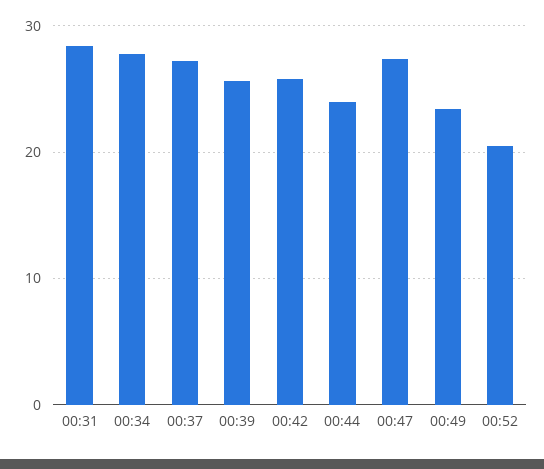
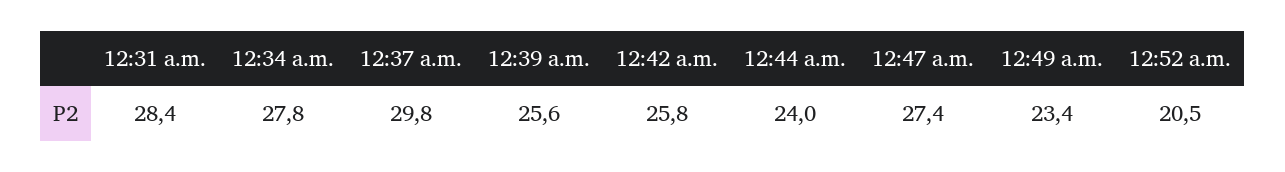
00:37: 27 -> 29.8

